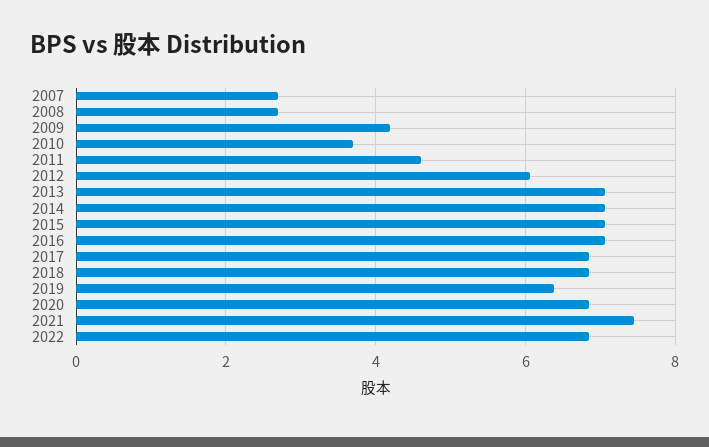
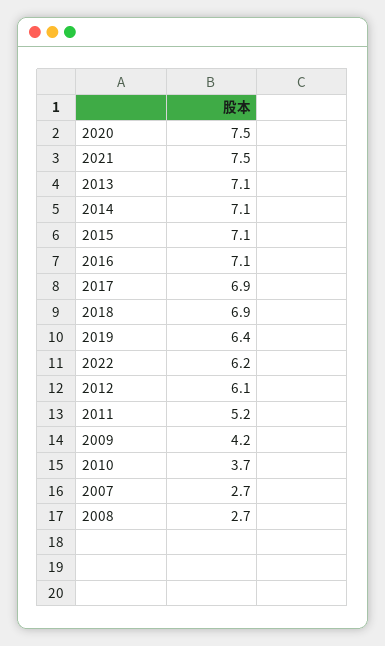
2011: 4.6 -> 5.2
2020: 6.8 -> 7.5
2022: 6.8 -> 6.2

